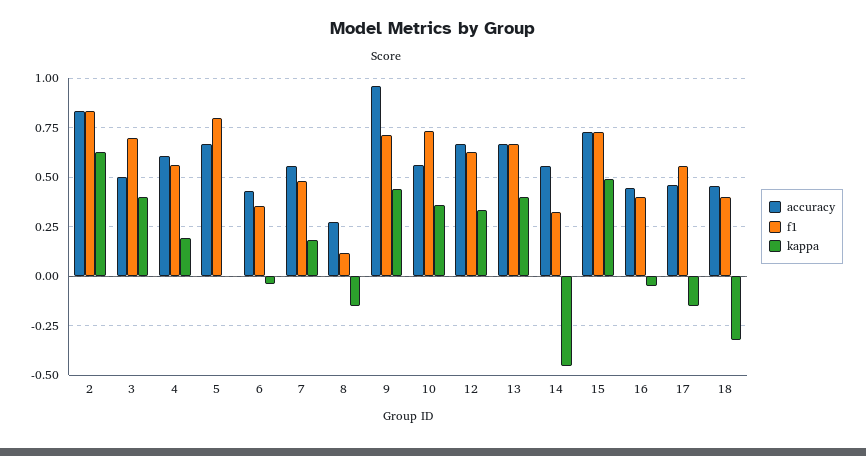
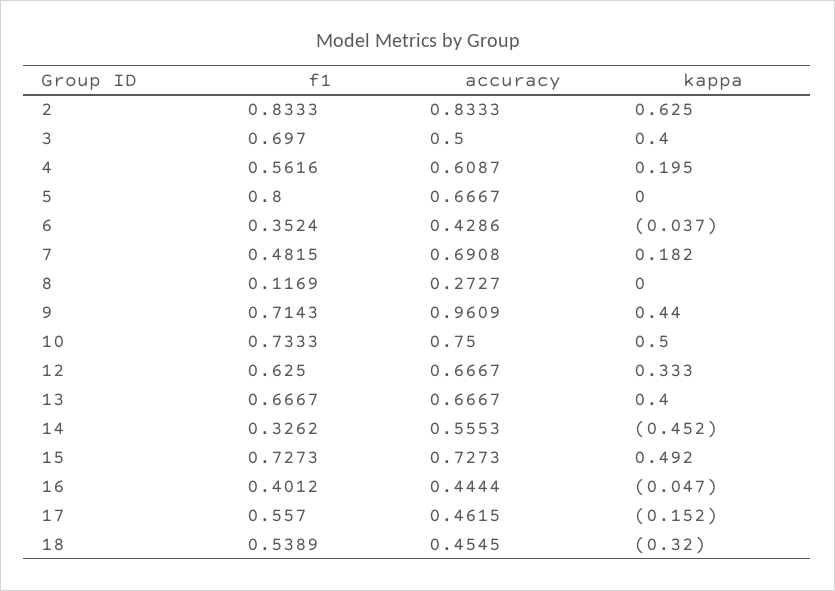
accuracy, 7: 0.55 -> 0.6908
kappa, 8: -0.15 -> 0
accuracy, 10: 0.55 -> 0.75
kappa, 10: 0.35 -> 0.5
f1, 18: 0.4 -> 0.5389

